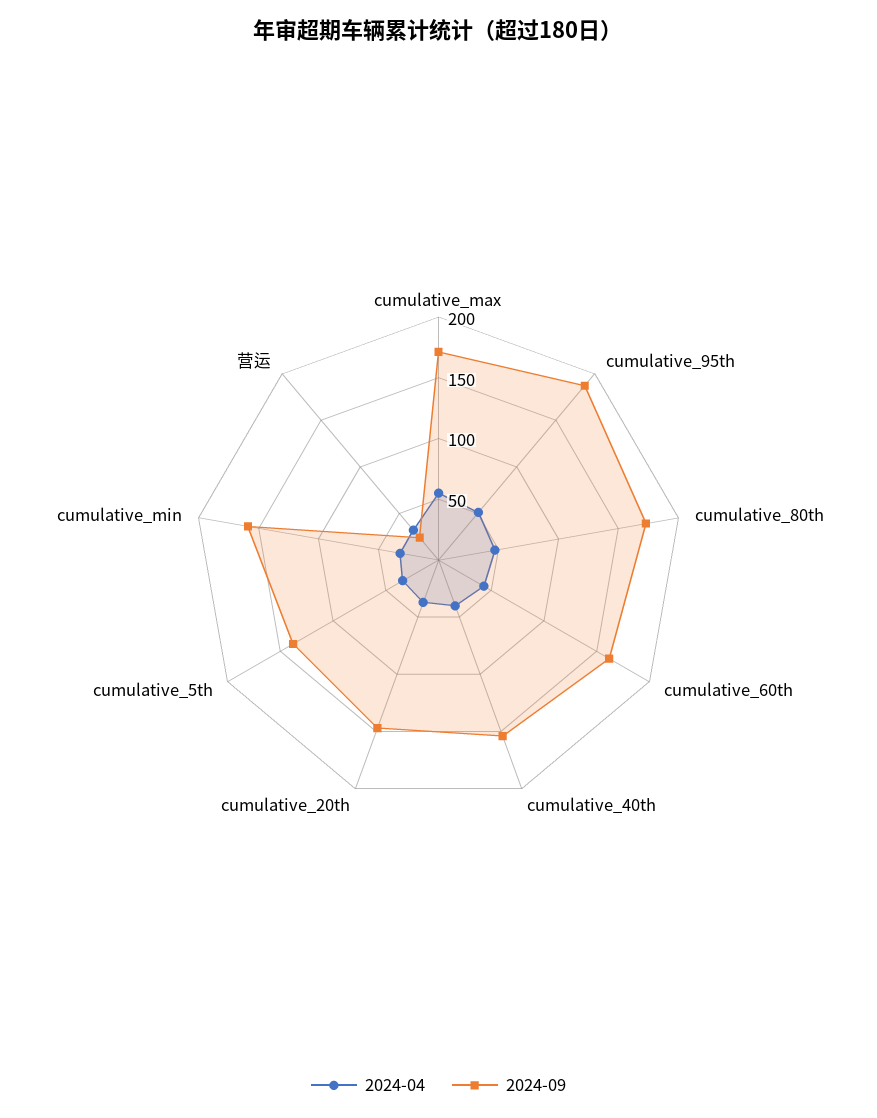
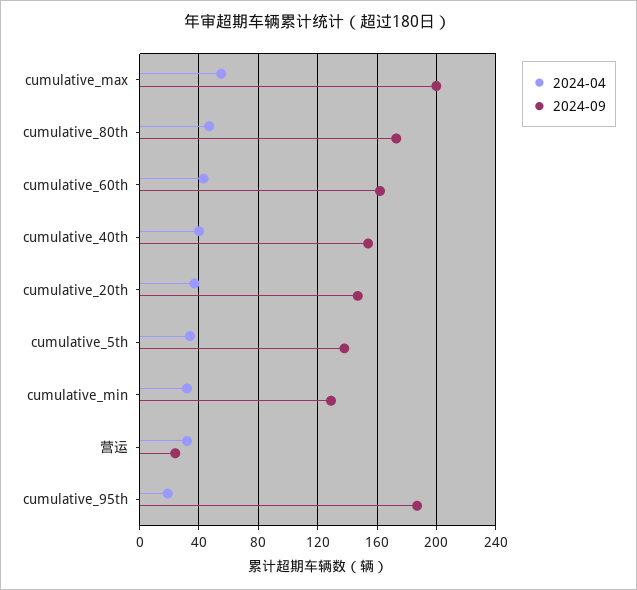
2024-09, cumulative_max: 170 -> 200
2024-04, cumulative_95th: 50 -> 20
2024-09, cumulative_min: 160 -> 130

